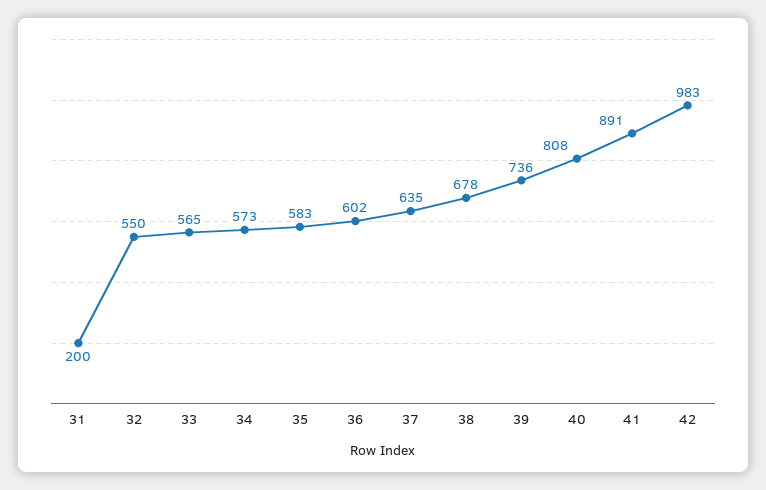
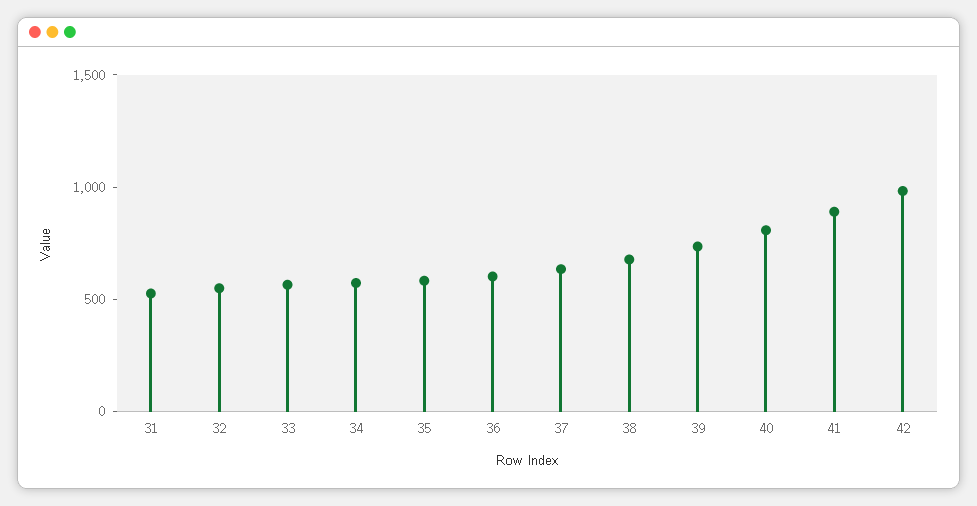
31: 200 -> 500

